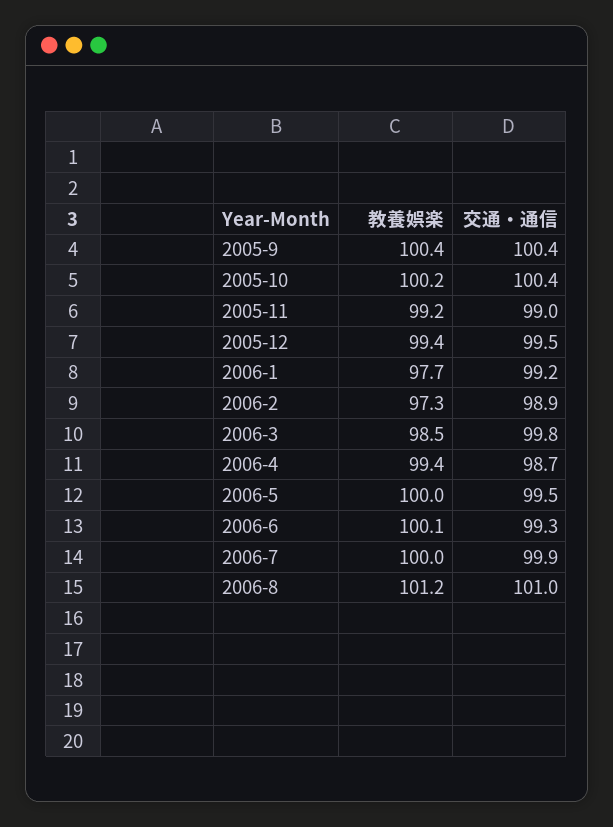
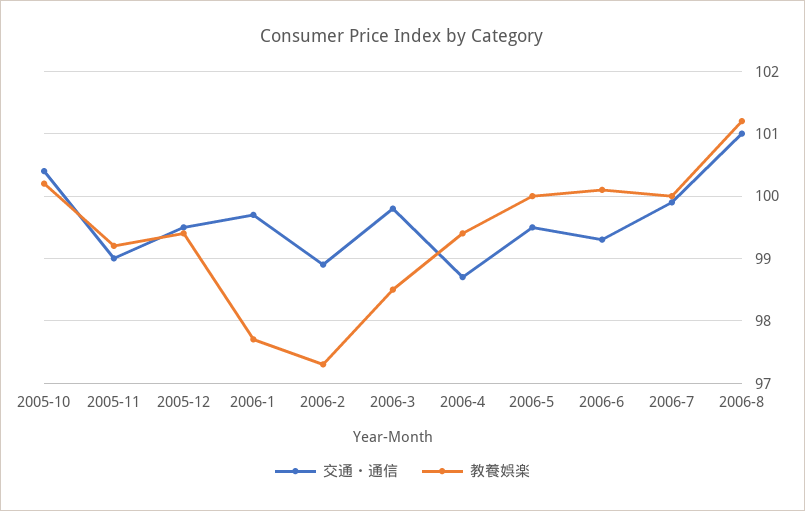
教養娯楽, 2005-9: 100.4 -> none
交通・通信, 2005-9: 100.4 -> none
交通・通信, 2006-1: 99.2 -> 99.7

